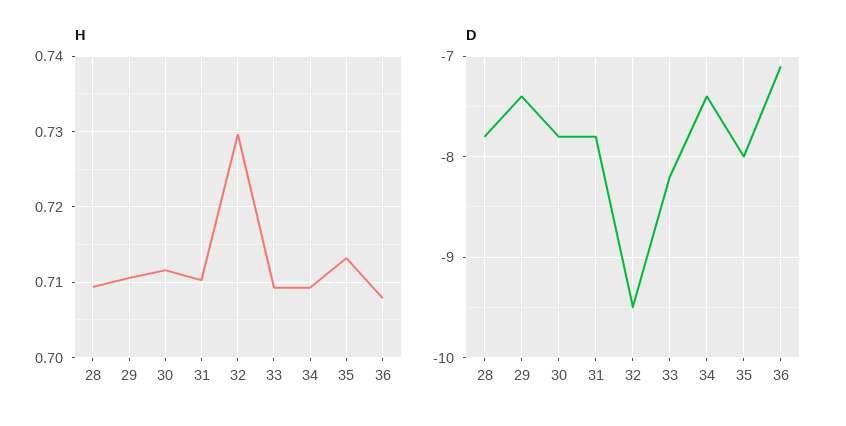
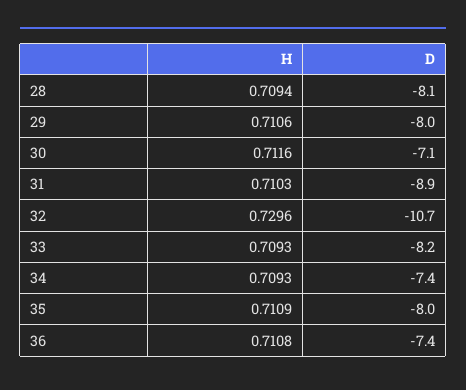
H, 35: 0.713 -> 0.7109
H, 36: 0.708 -> 0.7108
D, 28: -7.8 -> -8.1
D, 29: -7.4 -> -8
D, 30: -7.8 -> -7.1
D, 31: -7.8 -> -8.9
D, 32: -9.5 -> -10.7
D, 36: -7.1 -> -7.4

